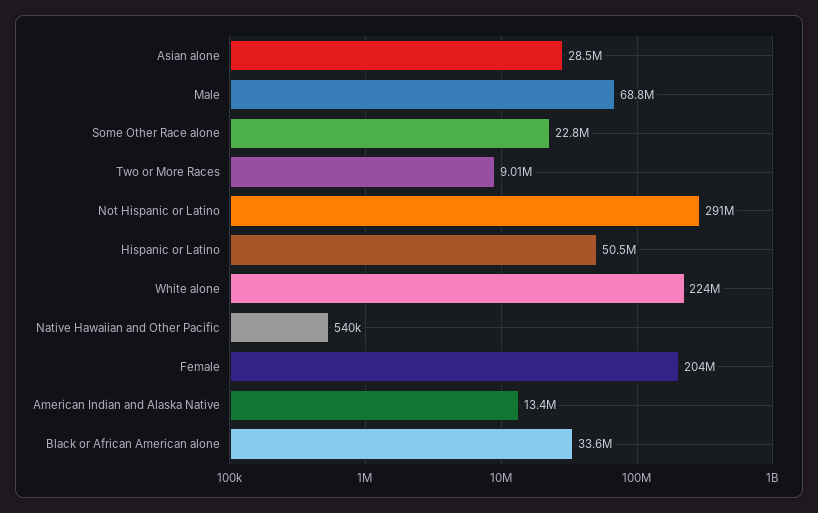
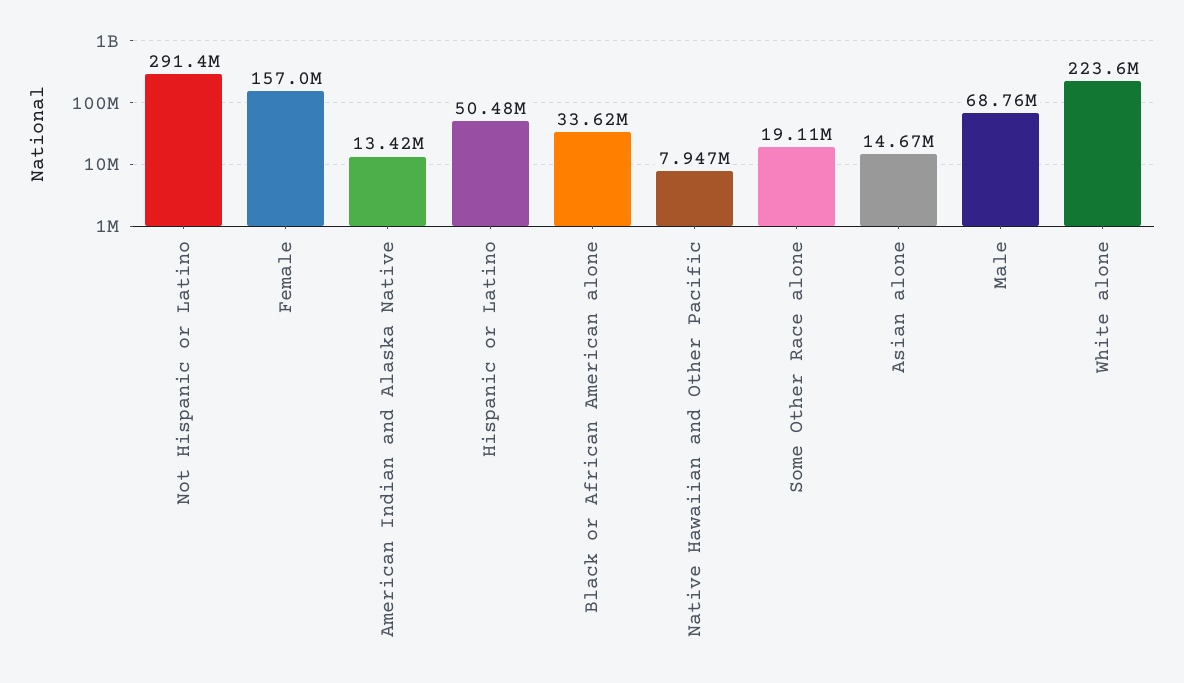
Asian alone: 28500000 -> 14670000
Some Other Race alone: 22800000 -> 19110000
Two or More Races: 9010000 -> none
Native Hawaiian and Other Pacific: 540000 -> 7947000
Female: 204000000 -> 157000000

